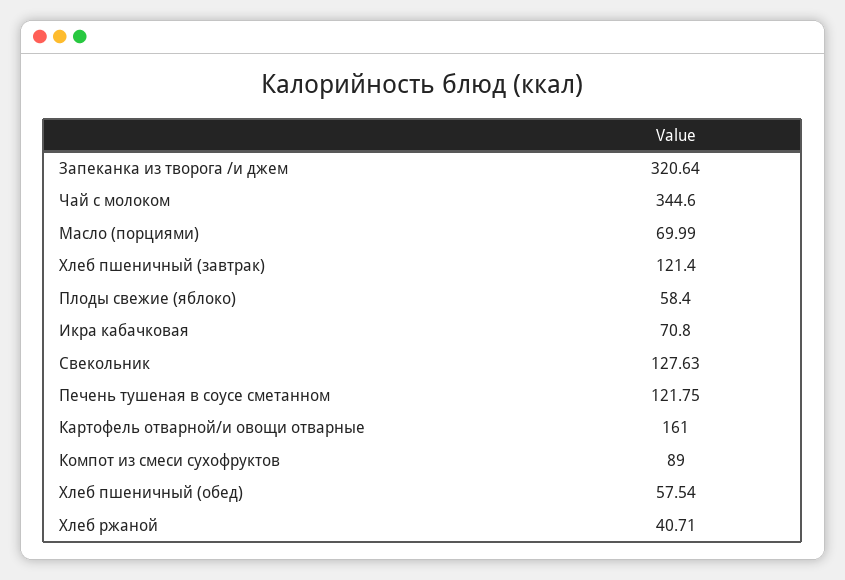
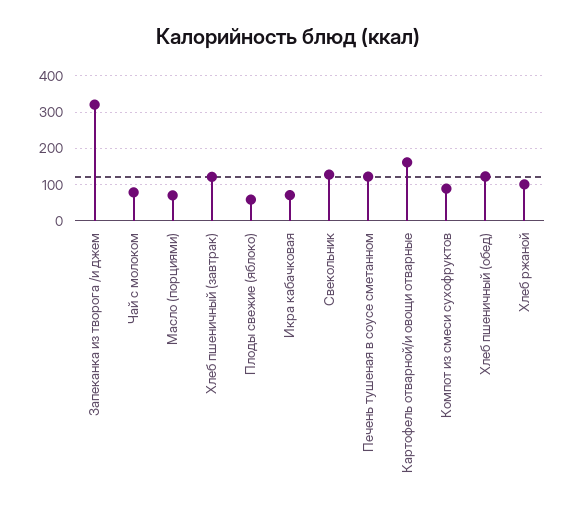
Чай с молоком: 344.6 -> 80
Хлеб пшеничный (обед): 57.54 -> 120
Хлеб ржаной: 40.71 -> 100

